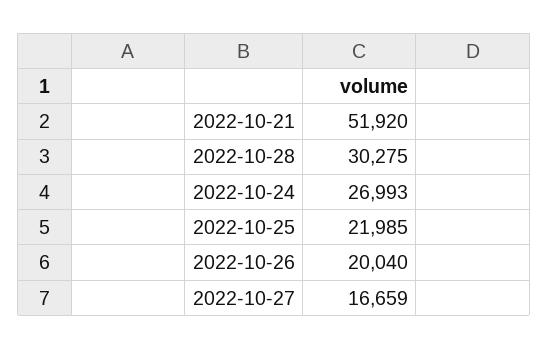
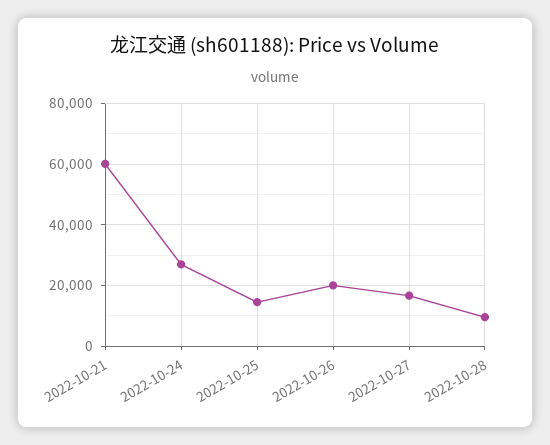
2022-10-21: 51920 -> 60000
2022-10-28: 30275 -> 10000
2022-10-25: 21985 -> 14000

